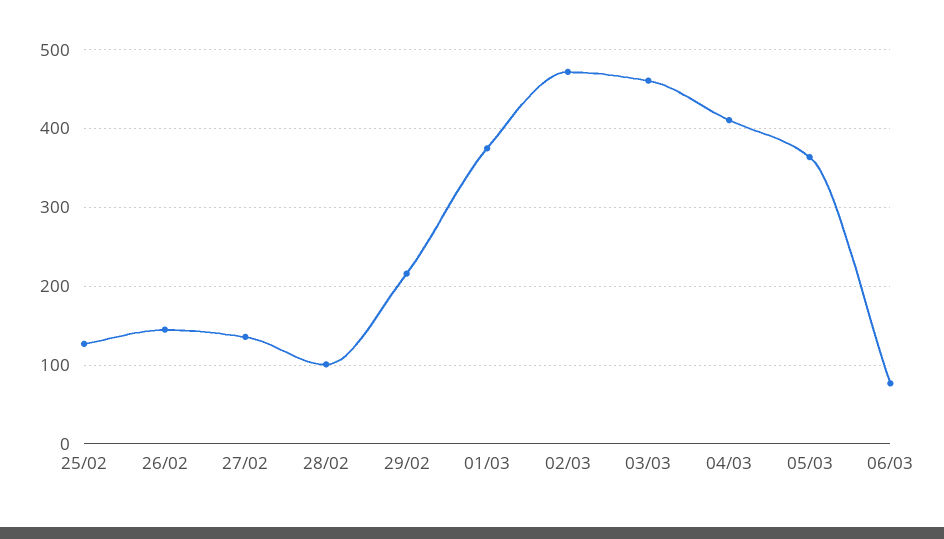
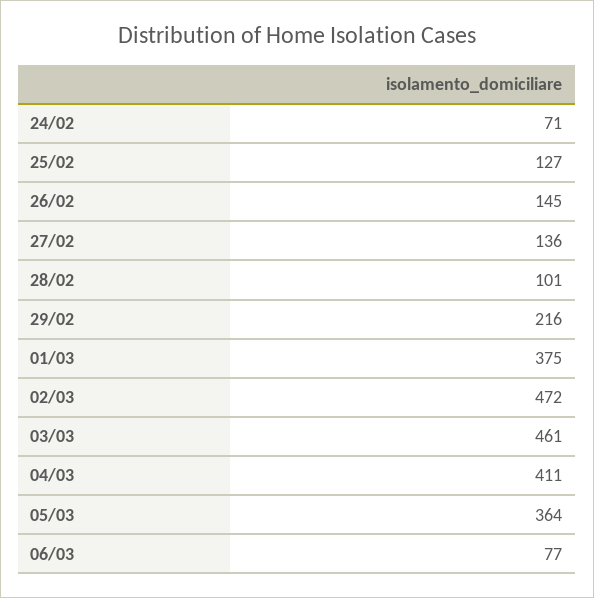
24/02: none -> 71

